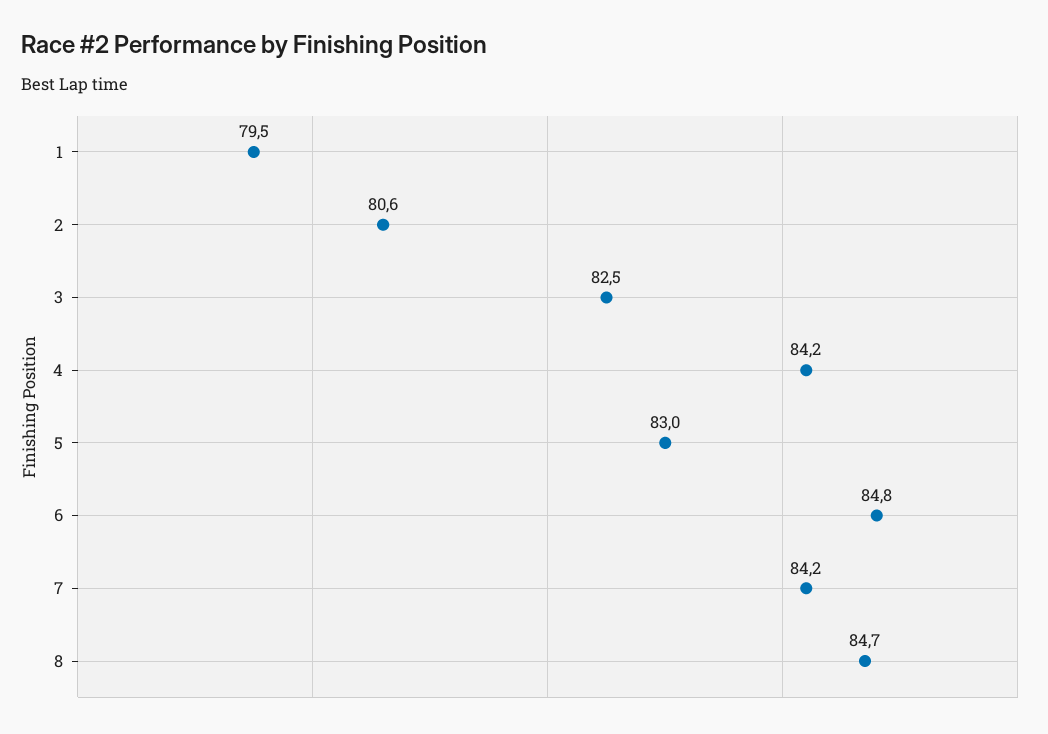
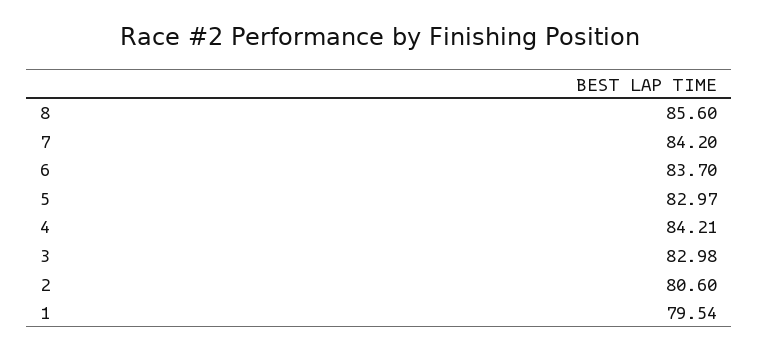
3: 82.5 -> 82.98
6: 84.8 -> 83.7
8: 84.7 -> 85.6

